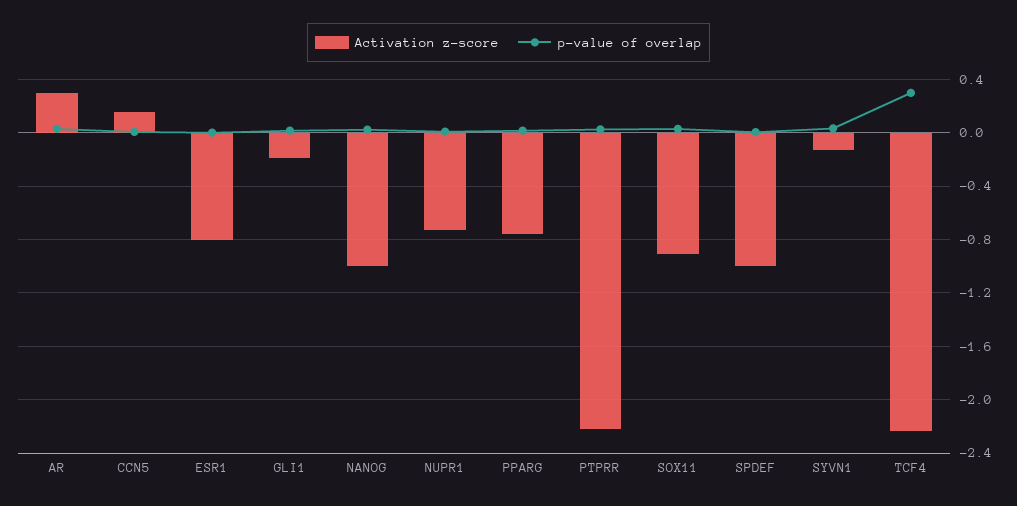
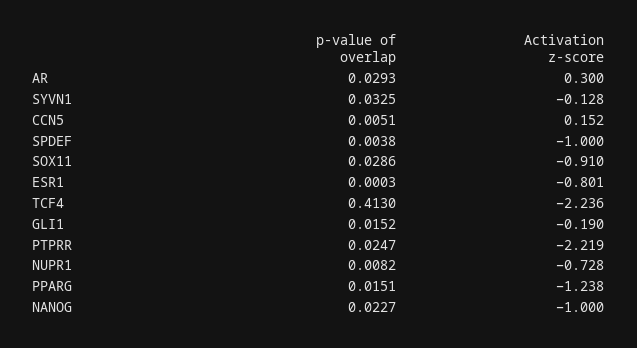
Activation z-score, PPARG: -0.75 -> -1.238
p-value of overlap, TCF4: 0.3 -> 0.413

